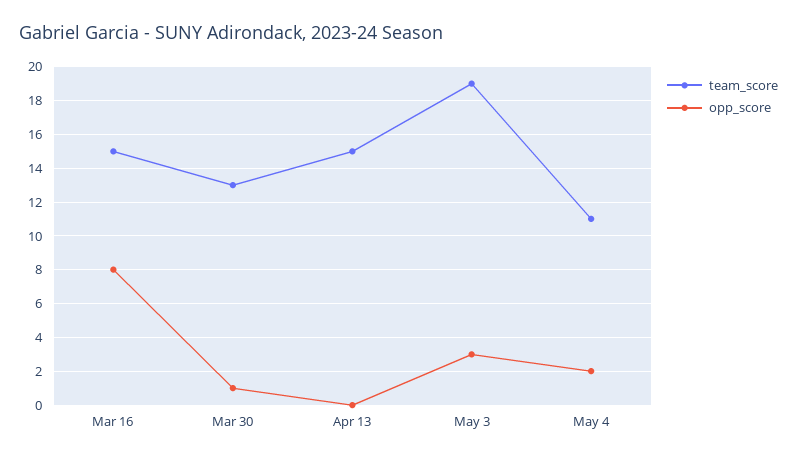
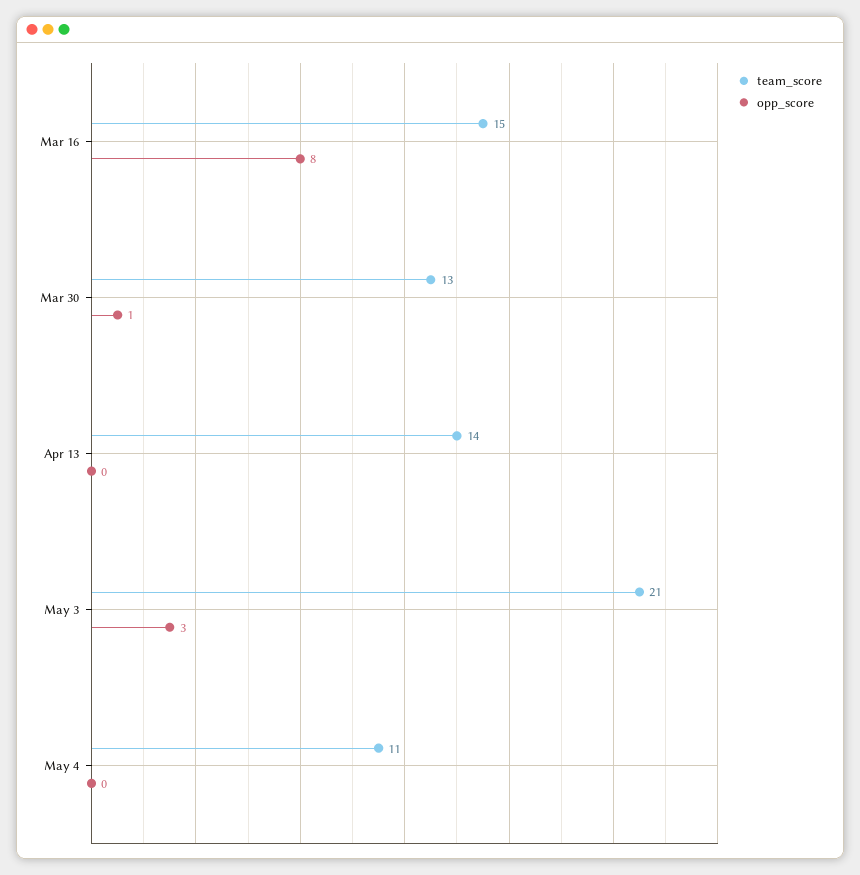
team_score, Apr 13: 15 -> 14
team_score, May 3: 19 -> 21
opp_score, May 4: 2 -> 0

